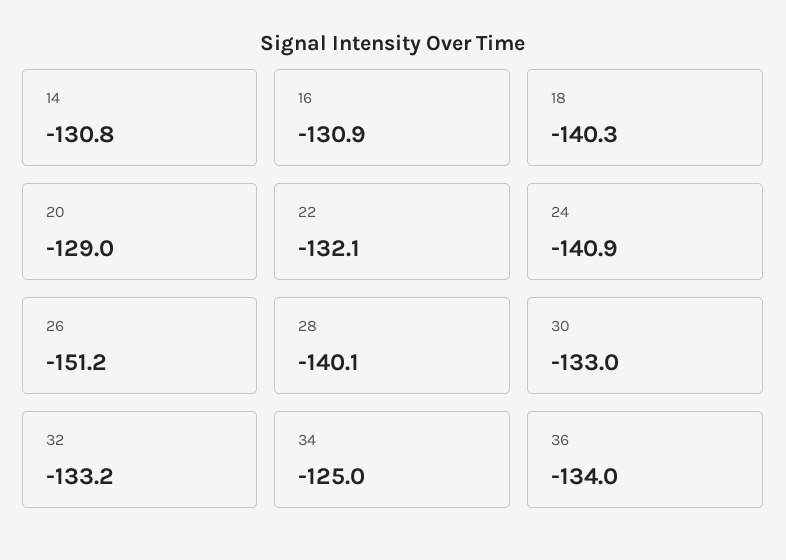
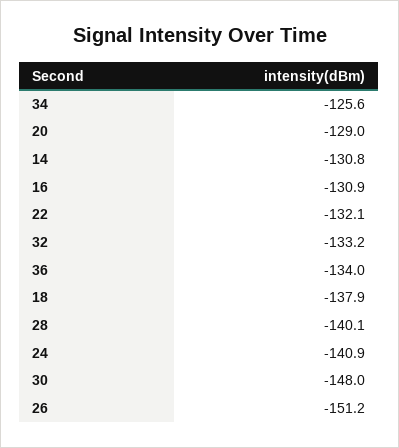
18: -140.3 -> -137.9
30: -133 -> -148
34: -125 -> -125.6

